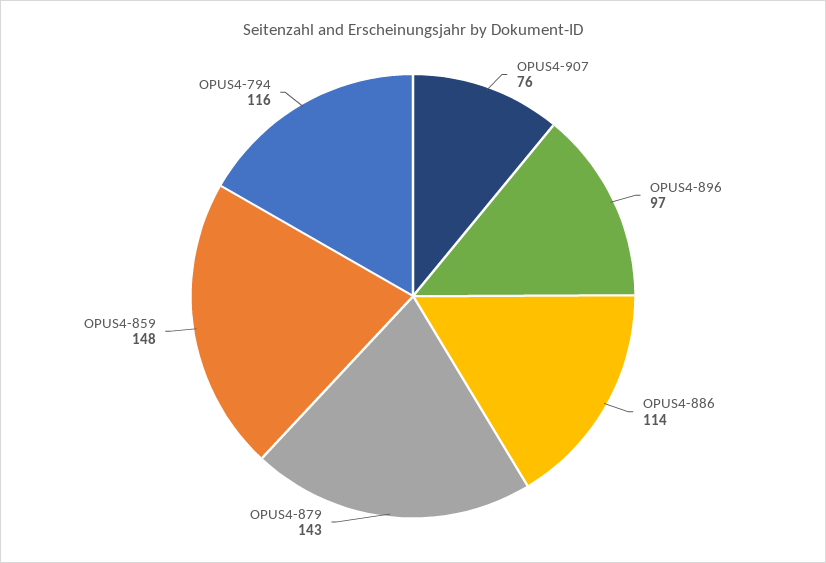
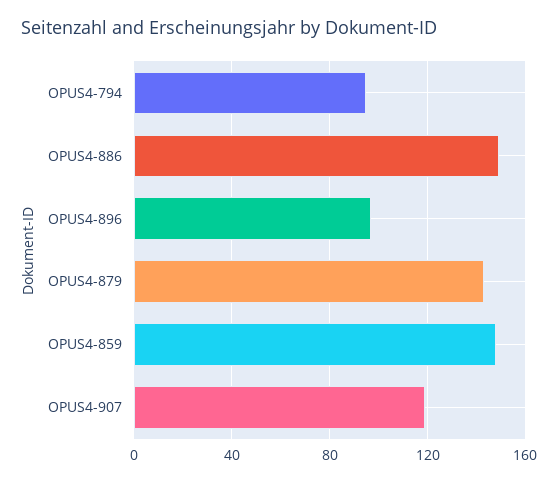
OPUS4-907: 76 -> 120
OPUS4-886: 114 -> 150
OPUS4-794: 116 -> 95

